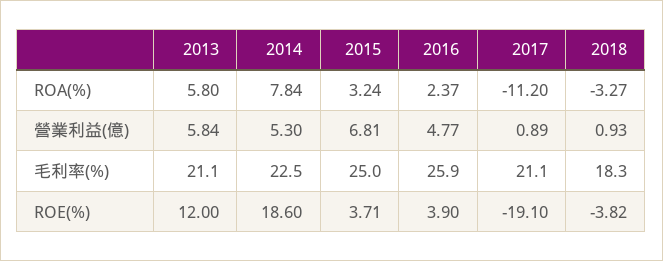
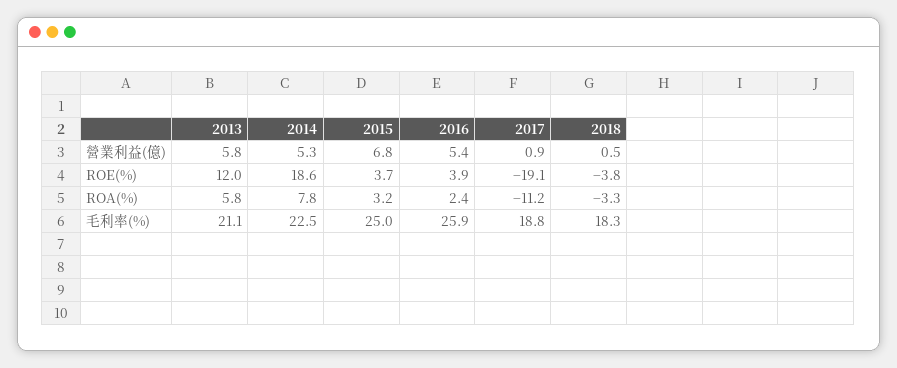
2016, 營業利益(億): 4.77 -> 5.4
2018, 營業利益(億): 0.93 -> 0.5
2017, 毛利率(%): 21.1 -> 18.8

